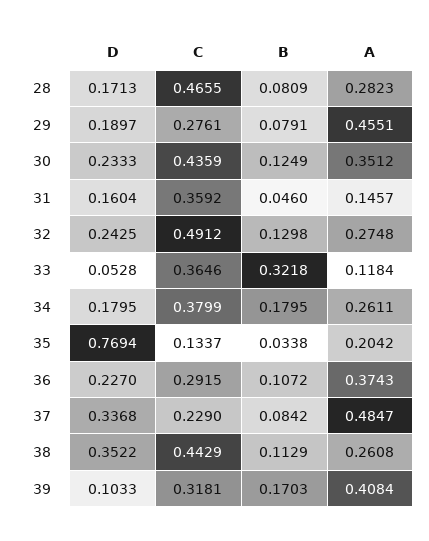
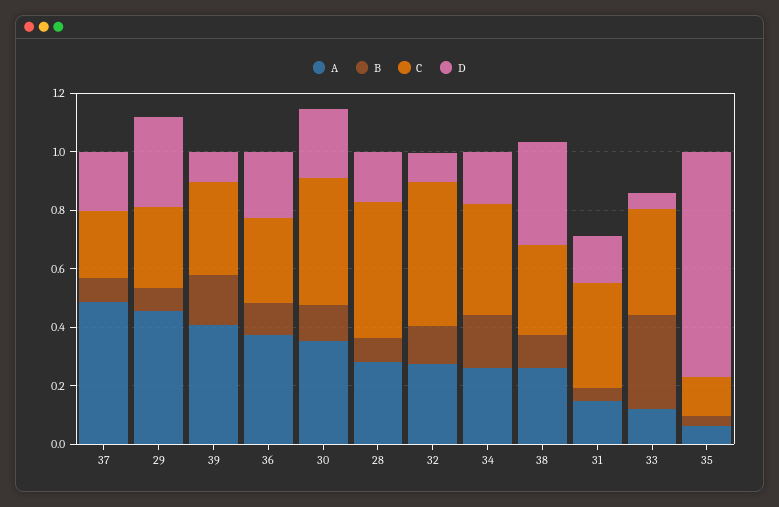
D, 29: 0.1897 -> 0.3
D, 32: 0.2425 -> 0.1
A, 35: 0.2042 -> 0.05
D, 37: 0.3368 -> 0.2
C, 38: 0.4429 -> 0.3

